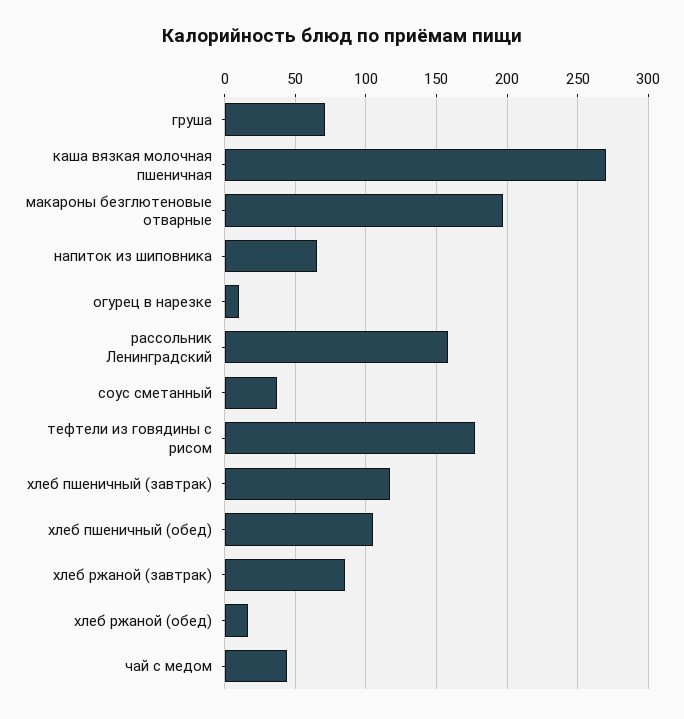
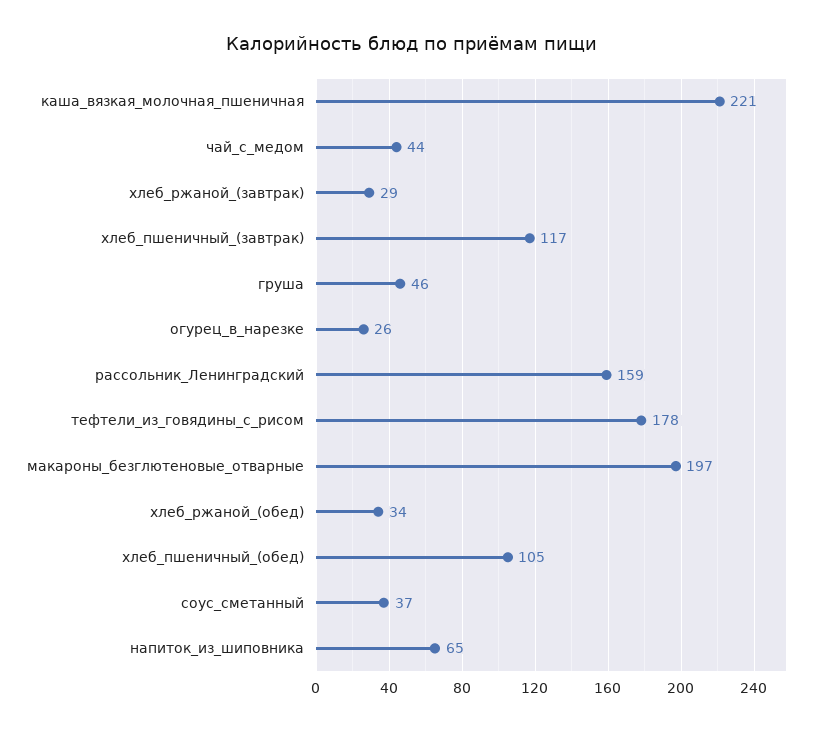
груша: 70 -> 46
каша вязкая молочная пшеничная: 270 -> 221
огурец в нарезке: 10 -> 26
хлеб ржаной (завтрак): 85 -> 29
хлеб ржаной (обед): 15 -> 34

